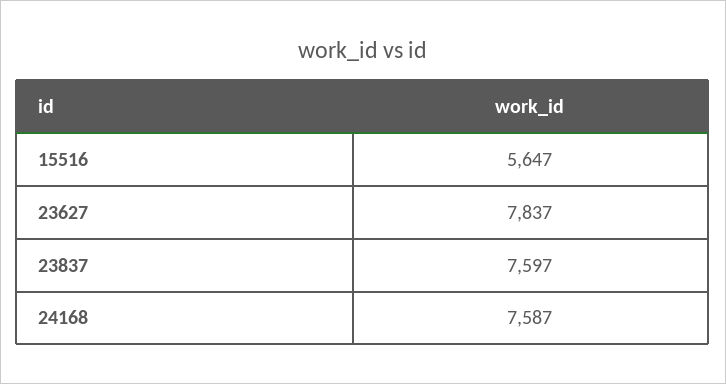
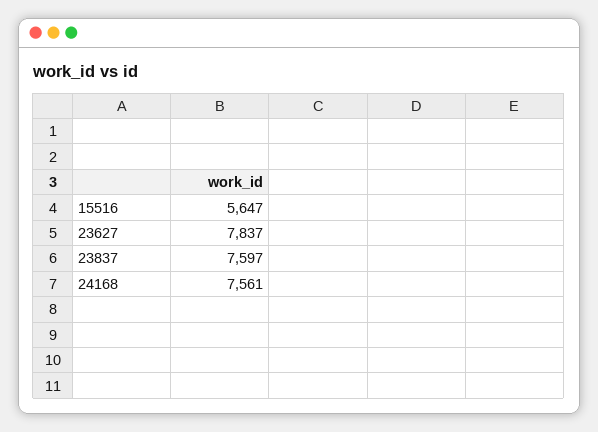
24168: 7587 -> 7561

